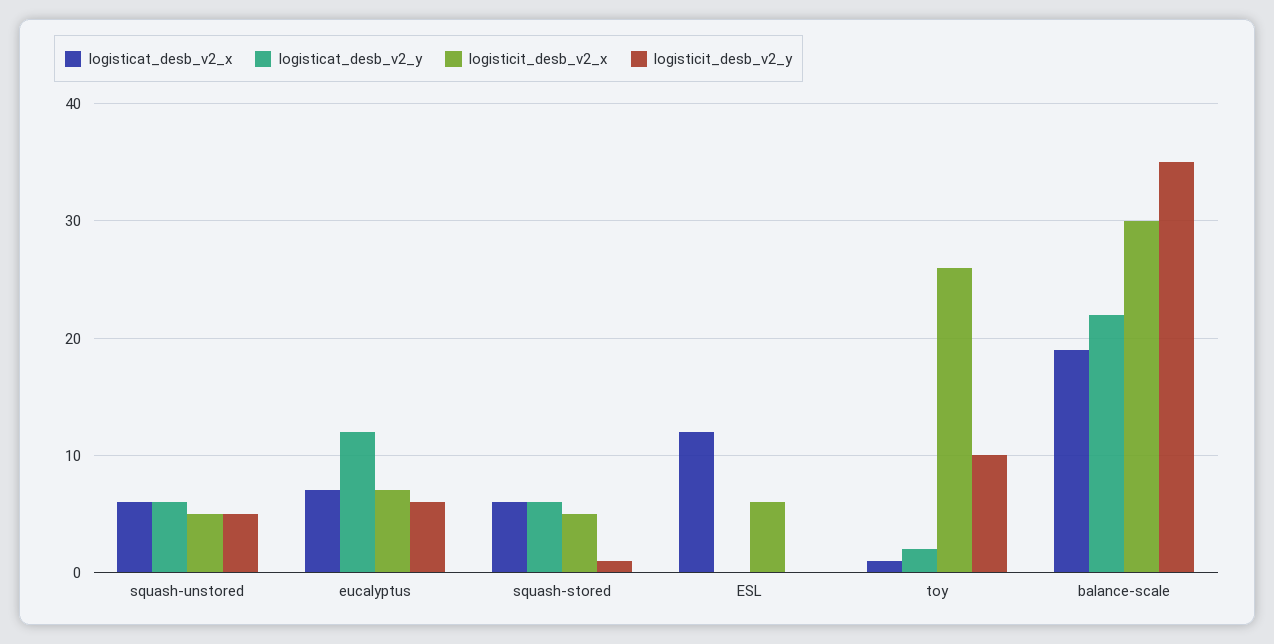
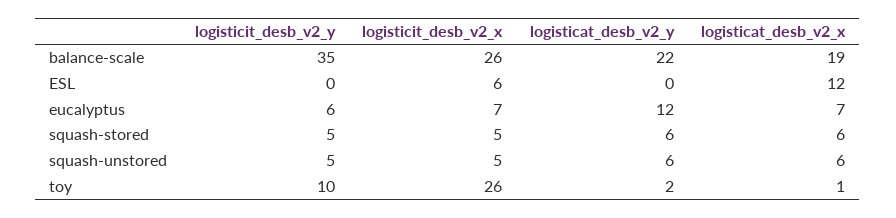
logisticit_desb_v2_y, squash-stored: 1 -> 5
logisticit_desb_v2_x, balance-scale: 30 -> 26

